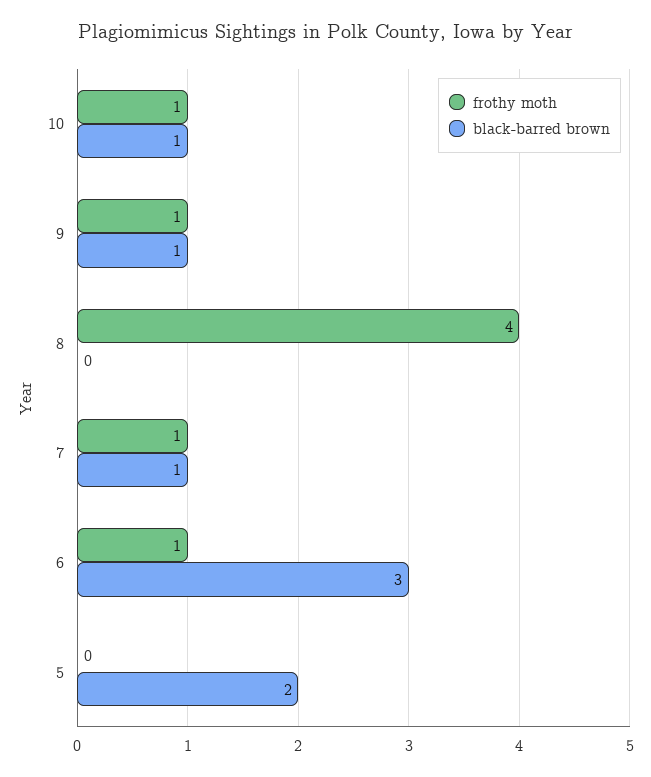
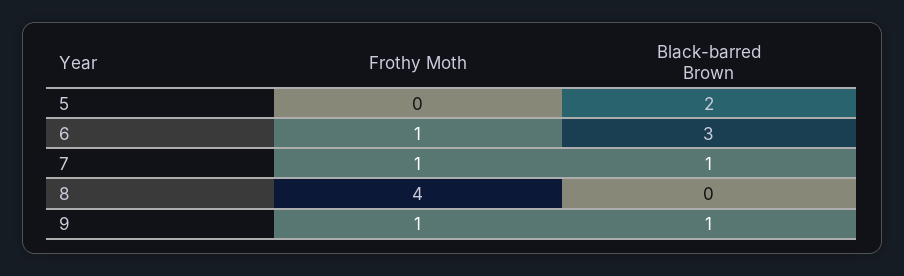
frothy moth, 10: 1 -> none
black-barred brown, 10: 1 -> none

